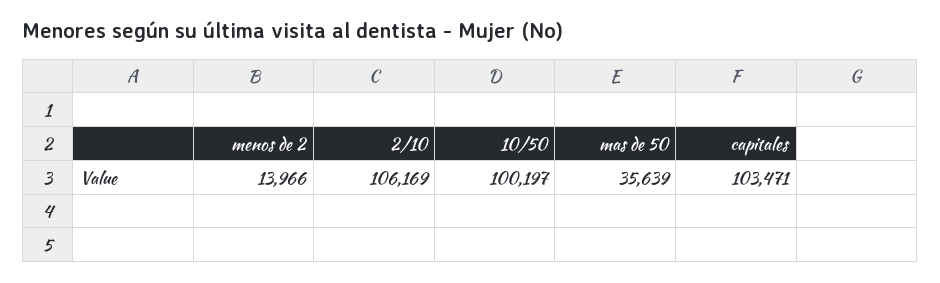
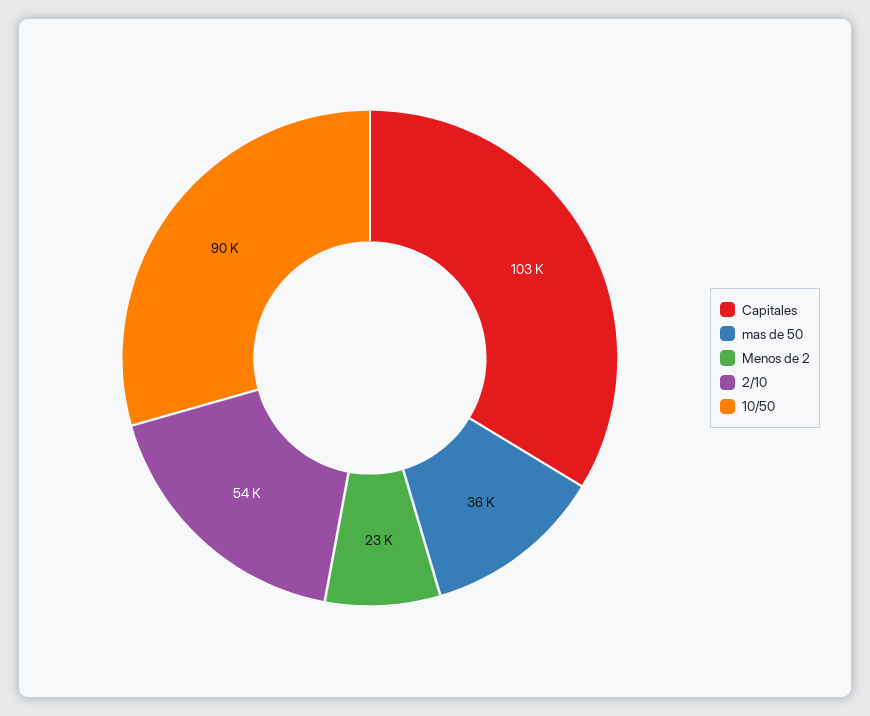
menos de 2: 13966 -> 23000
2/10: 106169 -> 54000
10/50: 100197 -> 90000

